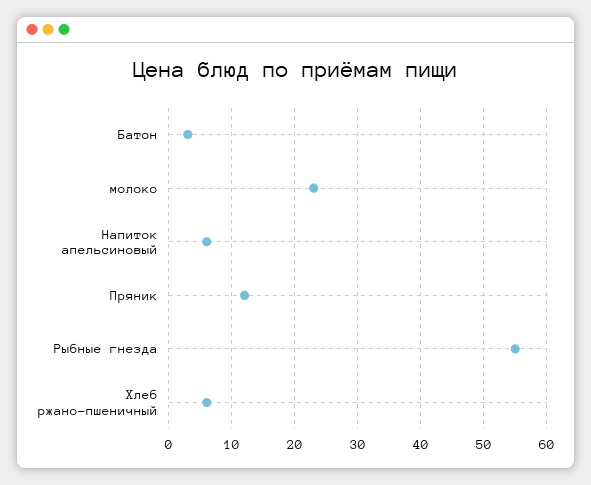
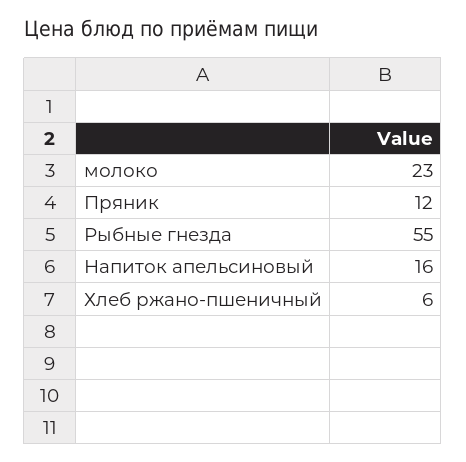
Батон: 3 -> none
Напиток апельсиновый: 6 -> 16

